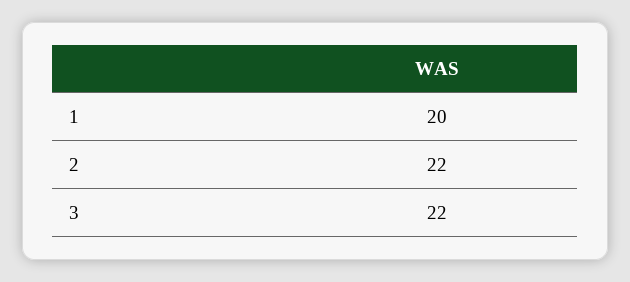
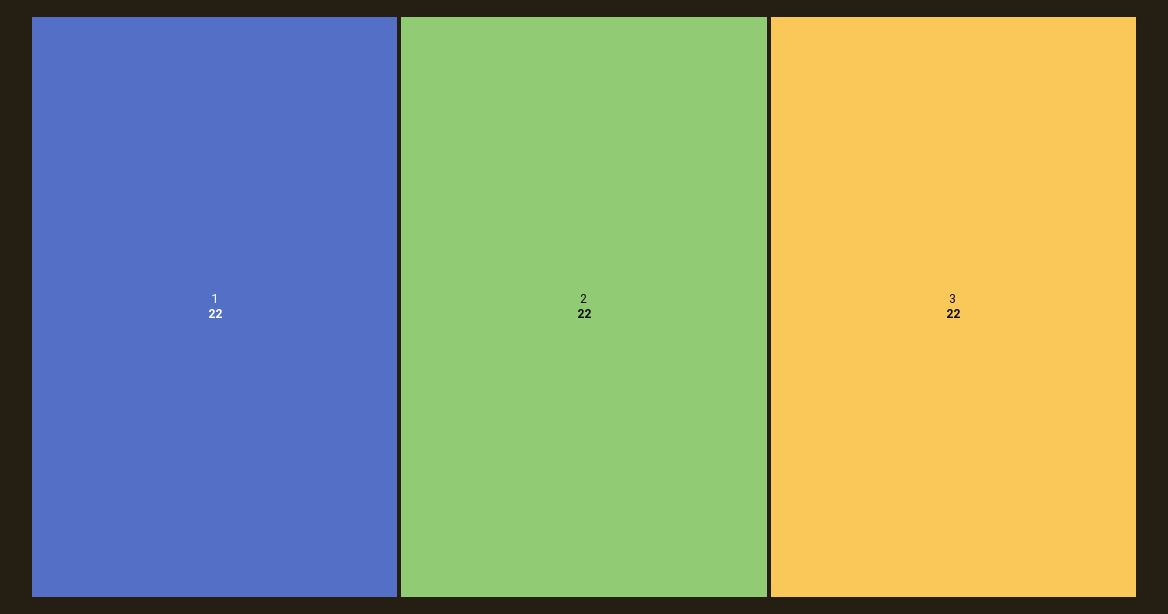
1: 20 -> 22

